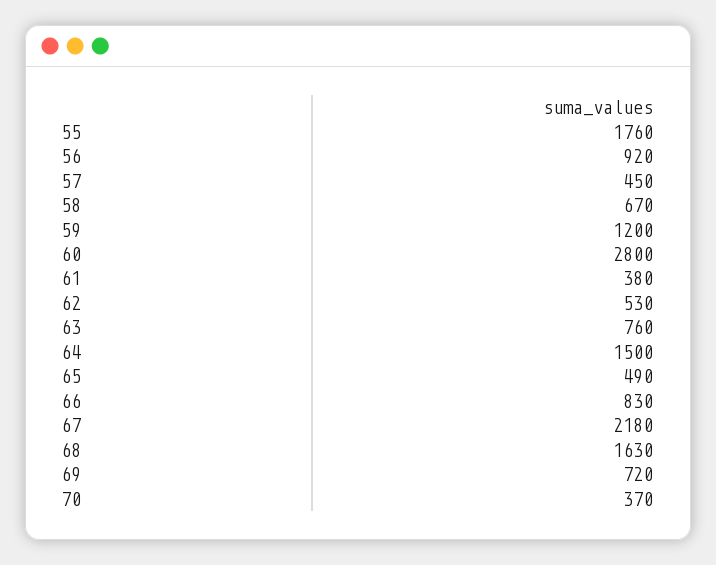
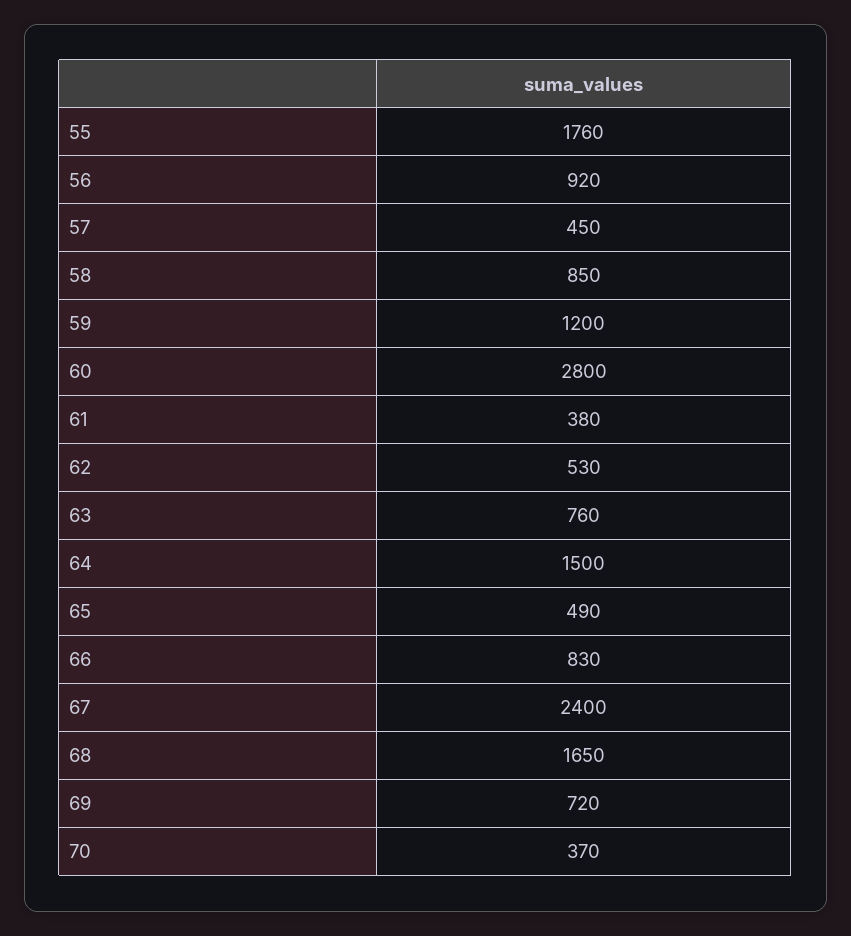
58: 670 -> 850
67: 2180 -> 2400
68: 1630 -> 1650

